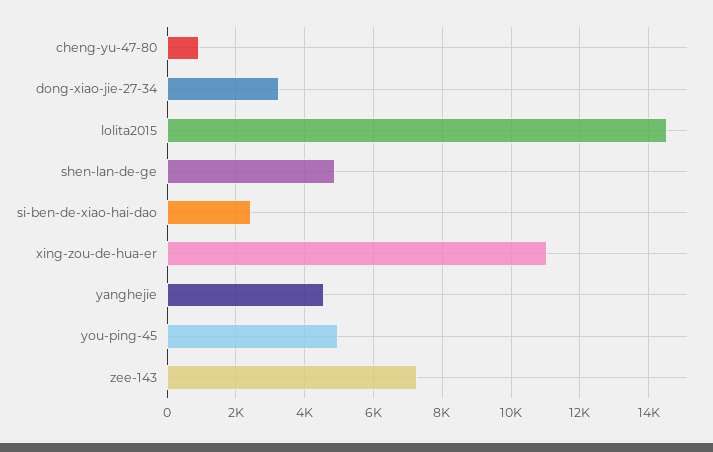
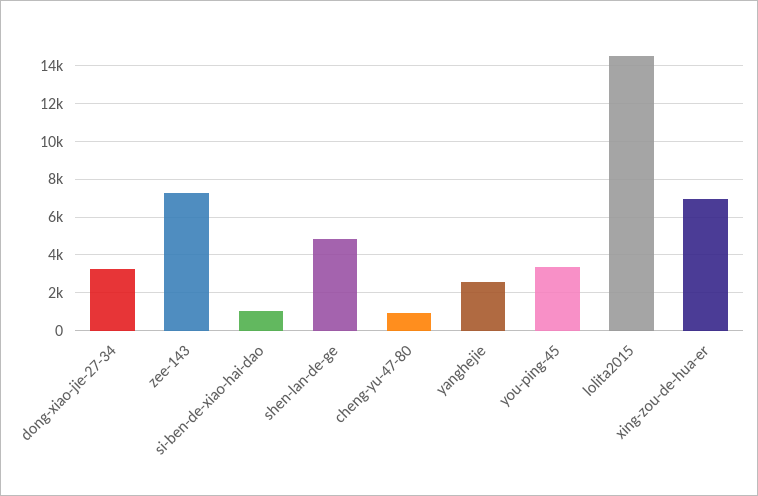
si-ben-de-xiao-hai-dao: 2400 -> 1000
xing-zou-de-hua-er: 11000 -> 7000
yanghejie: 4600 -> 2500
you-ping-45: 5000 -> 3500

